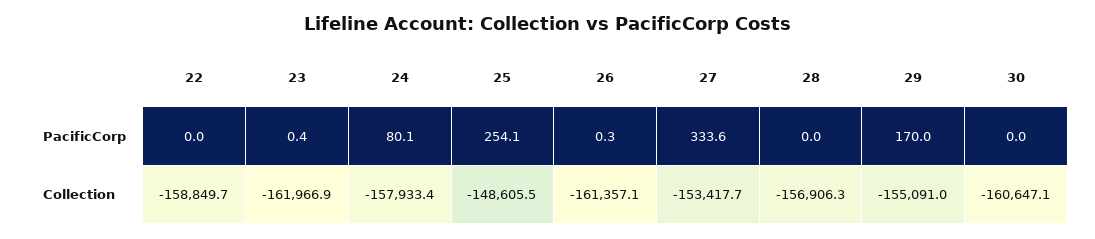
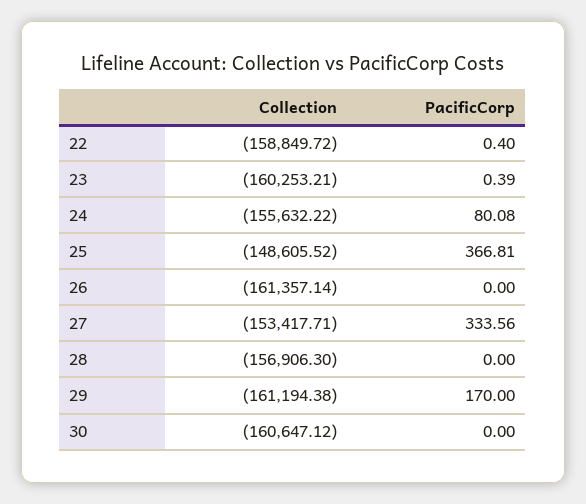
22, PacificCorp: 0 -> 0.4
25, PacificCorp: 254.1 -> 366.81
26, PacificCorp: 0.3 -> 0
23, Collection: -161966.9 -> -160253.21
24, Collection: -157933.4 -> -155632.22
29, Collection: -155091 -> -161194.38

